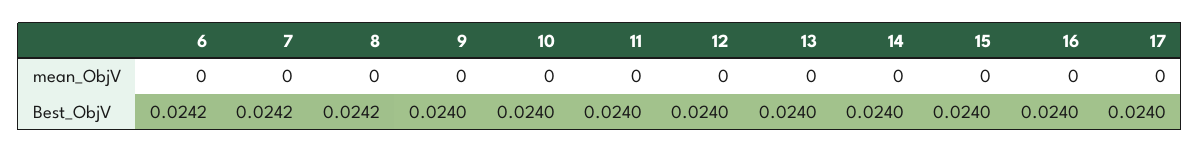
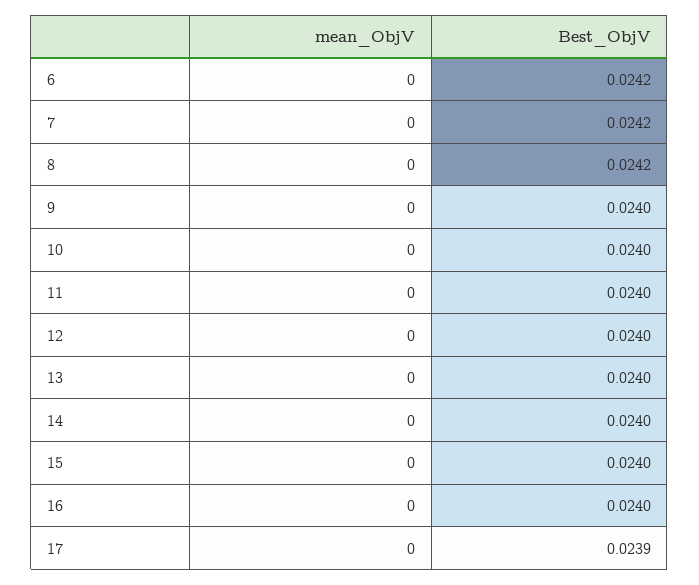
17, Best_ObjV: 0.024 -> 0.0239

